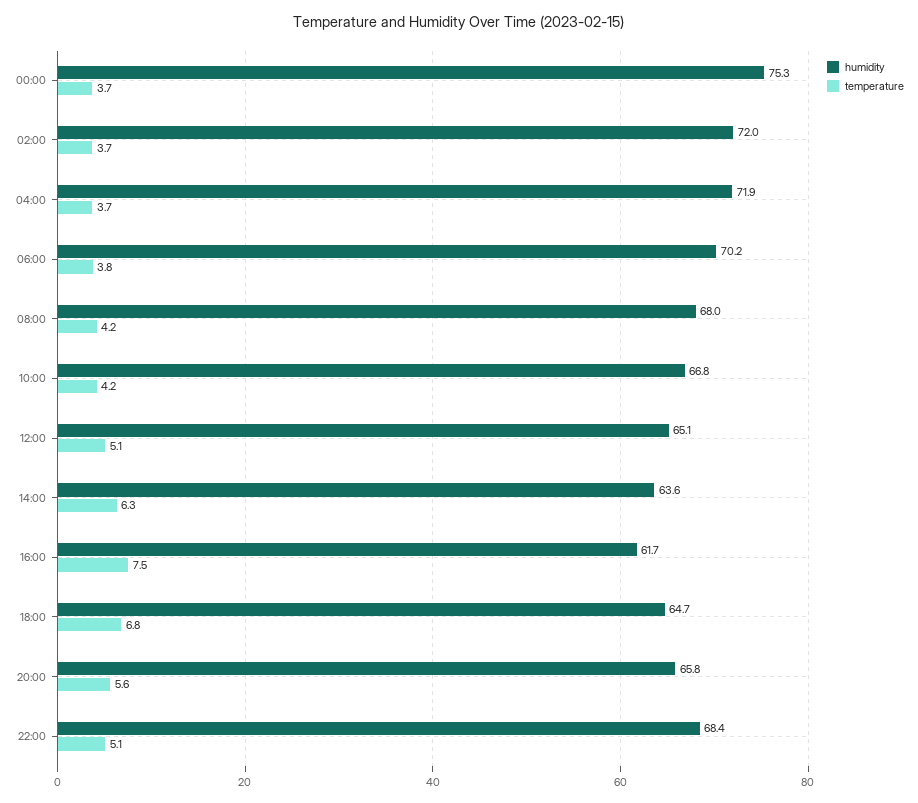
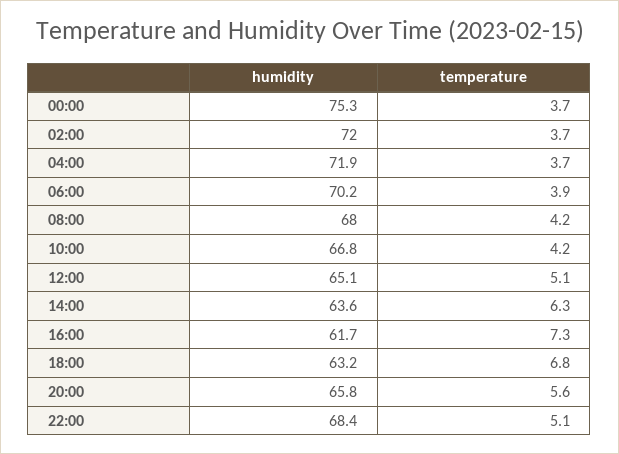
temperature, 06:00: 3.8 -> 3.9
temperature, 16:00: 7.5 -> 7.3
humidity, 18:00: 64.7 -> 63.2

